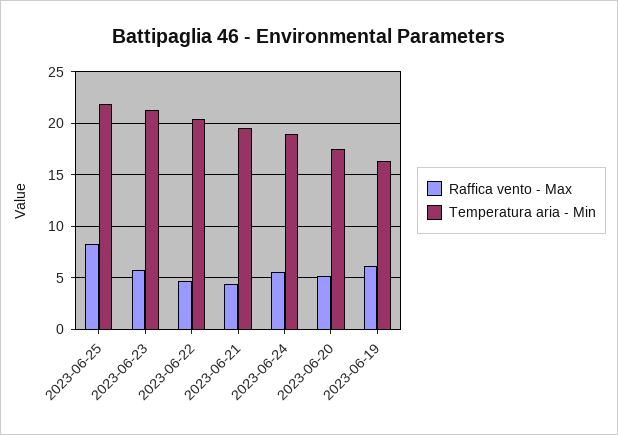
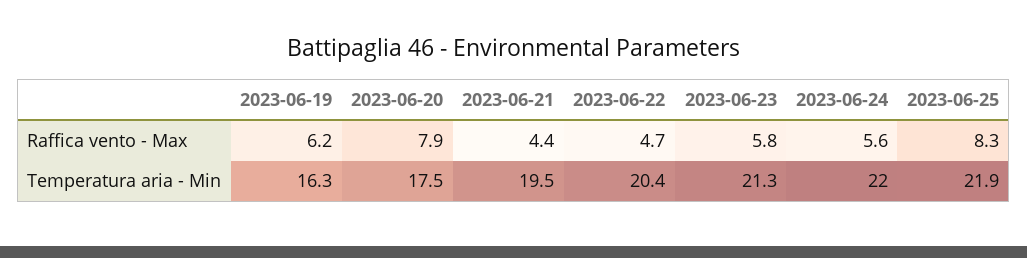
Temperatura aria - Min, 2023-06-24: 19 -> 22
Raffica vento - Max, 2023-06-20: 5 -> 7.9

